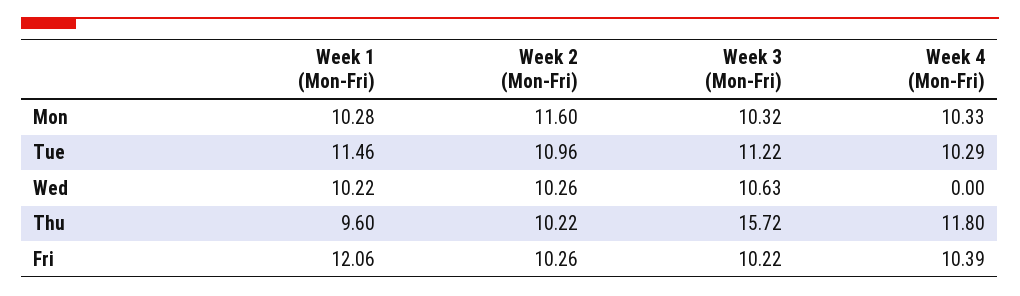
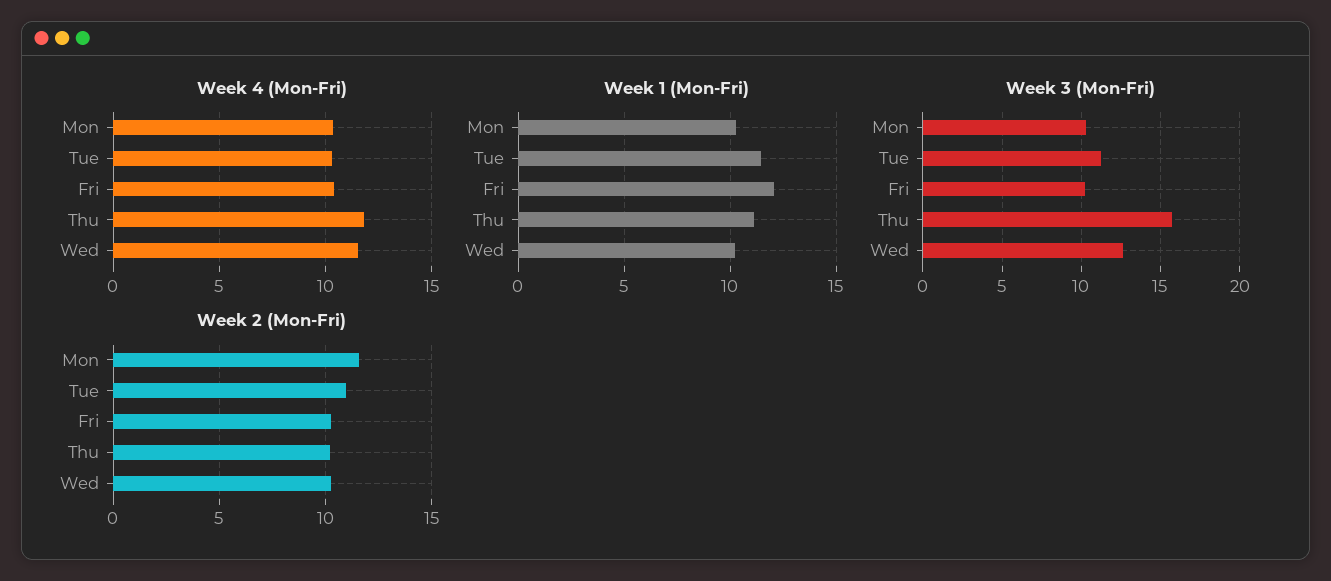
Week 3 (Mon-Fri), Wed: 10.63 -> 12.5
Week 4 (Mon-Fri), Wed: 0 -> 11.5
Week 1 (Mon-Fri), Thu: 9.6 -> 11

